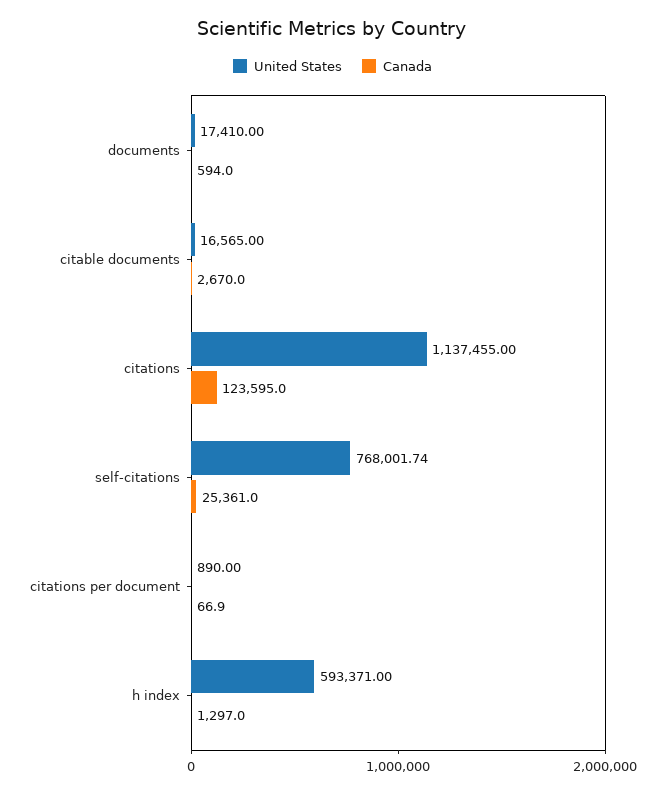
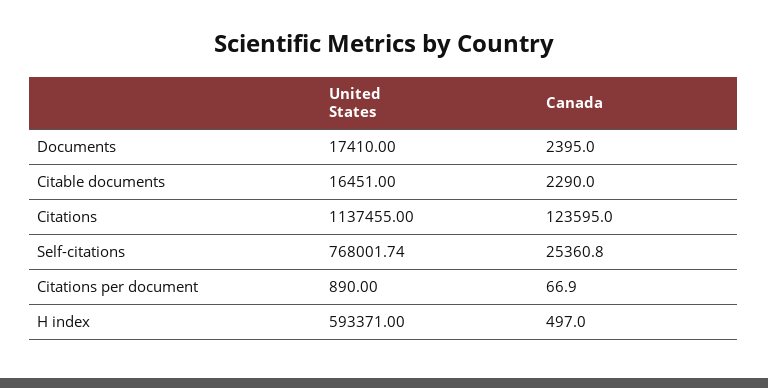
Canada, documents: 594 -> 2395
United States, citable documents: 16565 -> 16451
Canada, citable documents: 2670 -> 2290
Canada, self-citations: 25361 -> 25360.8
Canada, h index: 1297 -> 497

